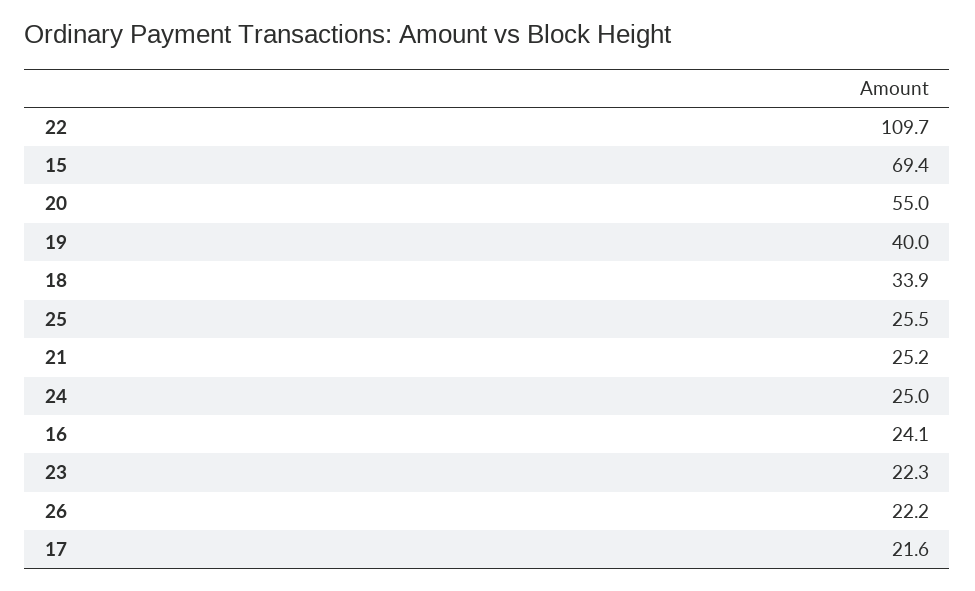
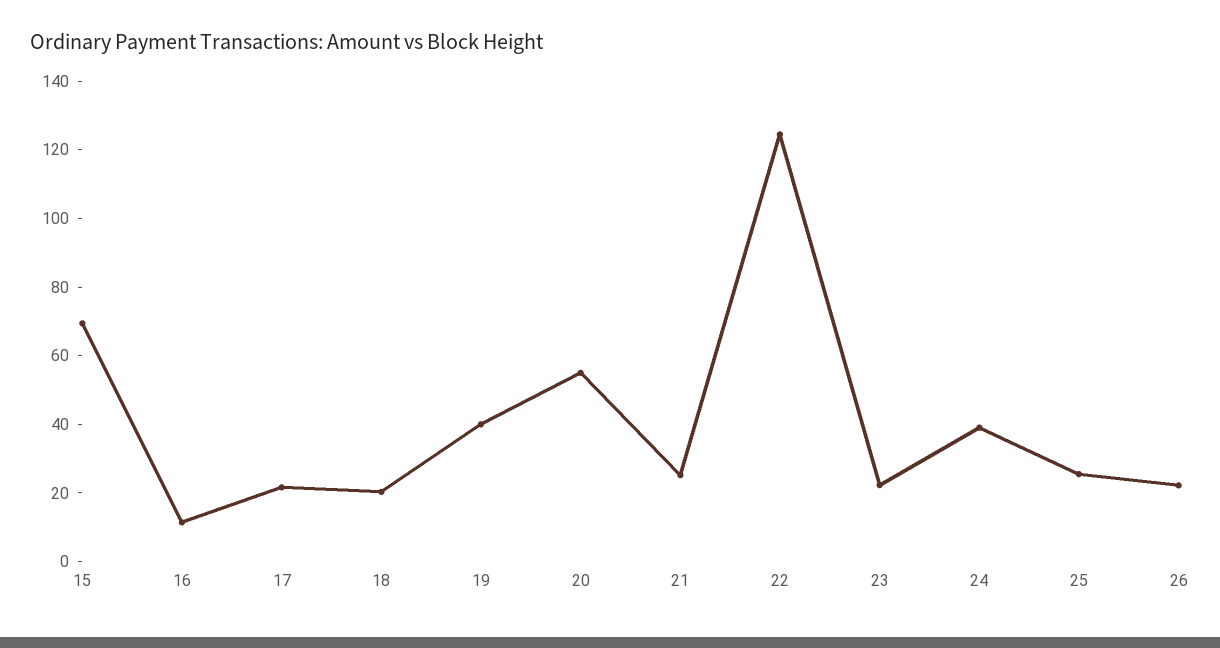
22: 109.7 -> 125
18: 33.9 -> 20
24: 25 -> 40
16: 24.1 -> 10

